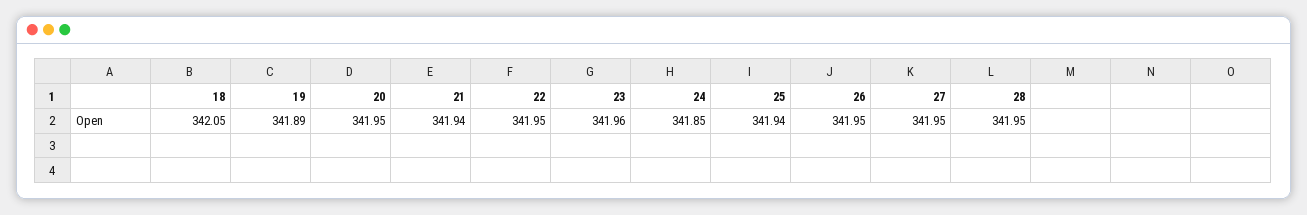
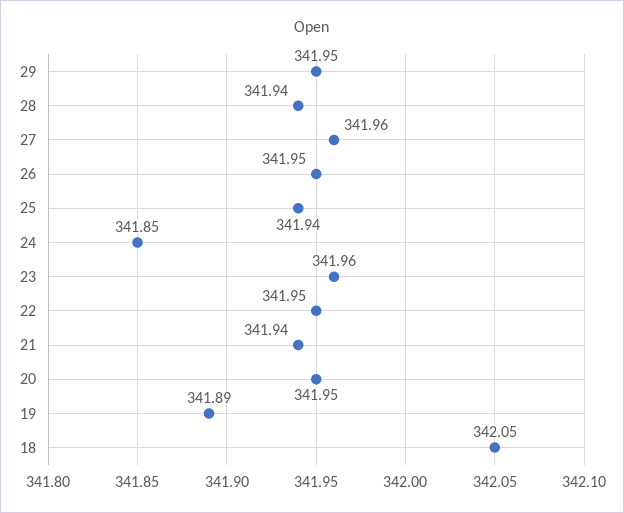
27: 341.95 -> 341.96
28: 341.95 -> 341.94
29: none -> 341.95

